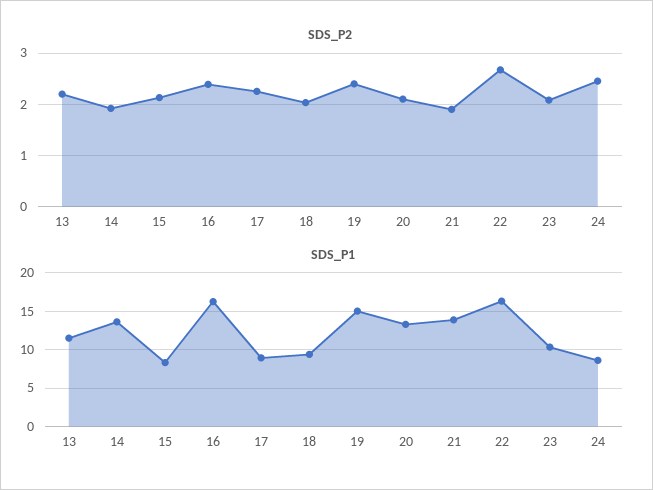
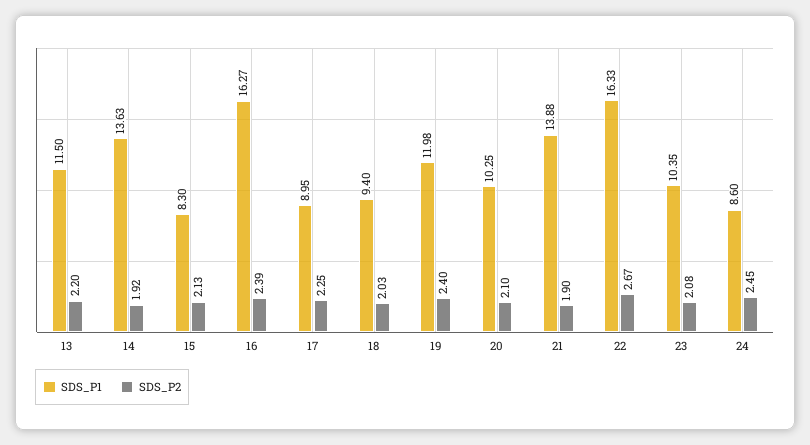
SDS_P1, 19: 15 -> 11.98
SDS_P1, 20: 13 -> 10.25

